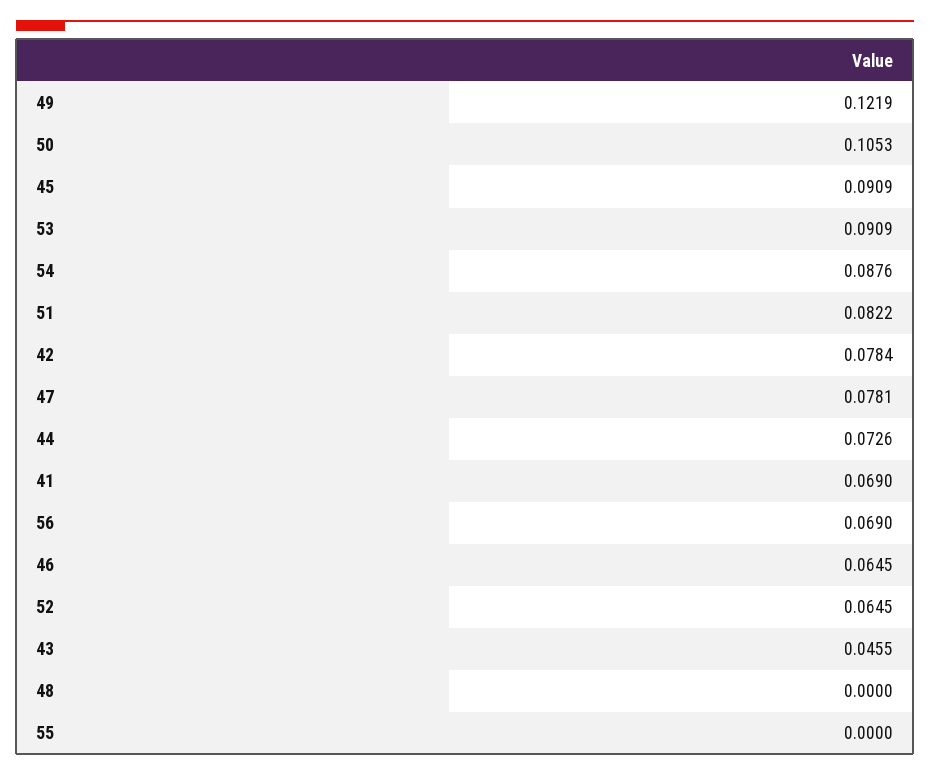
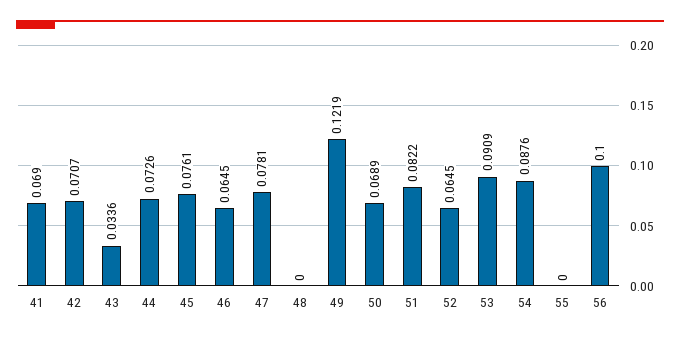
50: 0.1053 -> 0.0689
45: 0.0909 -> 0.0761
42: 0.0784 -> 0.0707
56: 0.069 -> 0.1
43: 0.0455 -> 0.0336

